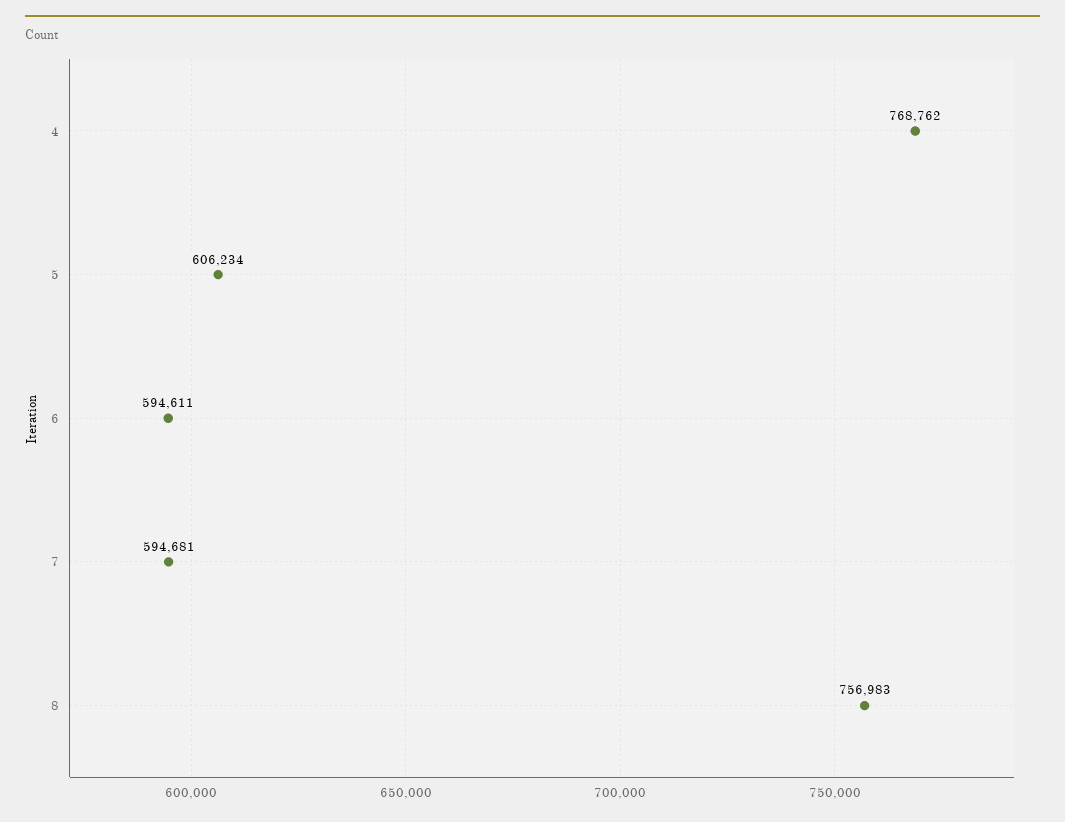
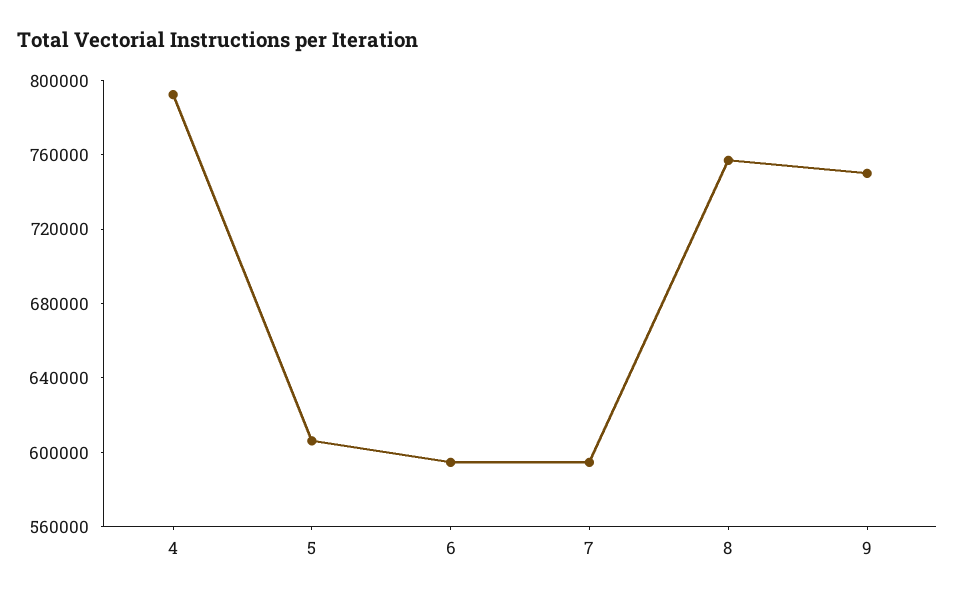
4: 768762 -> 790000
9: none -> 750000

